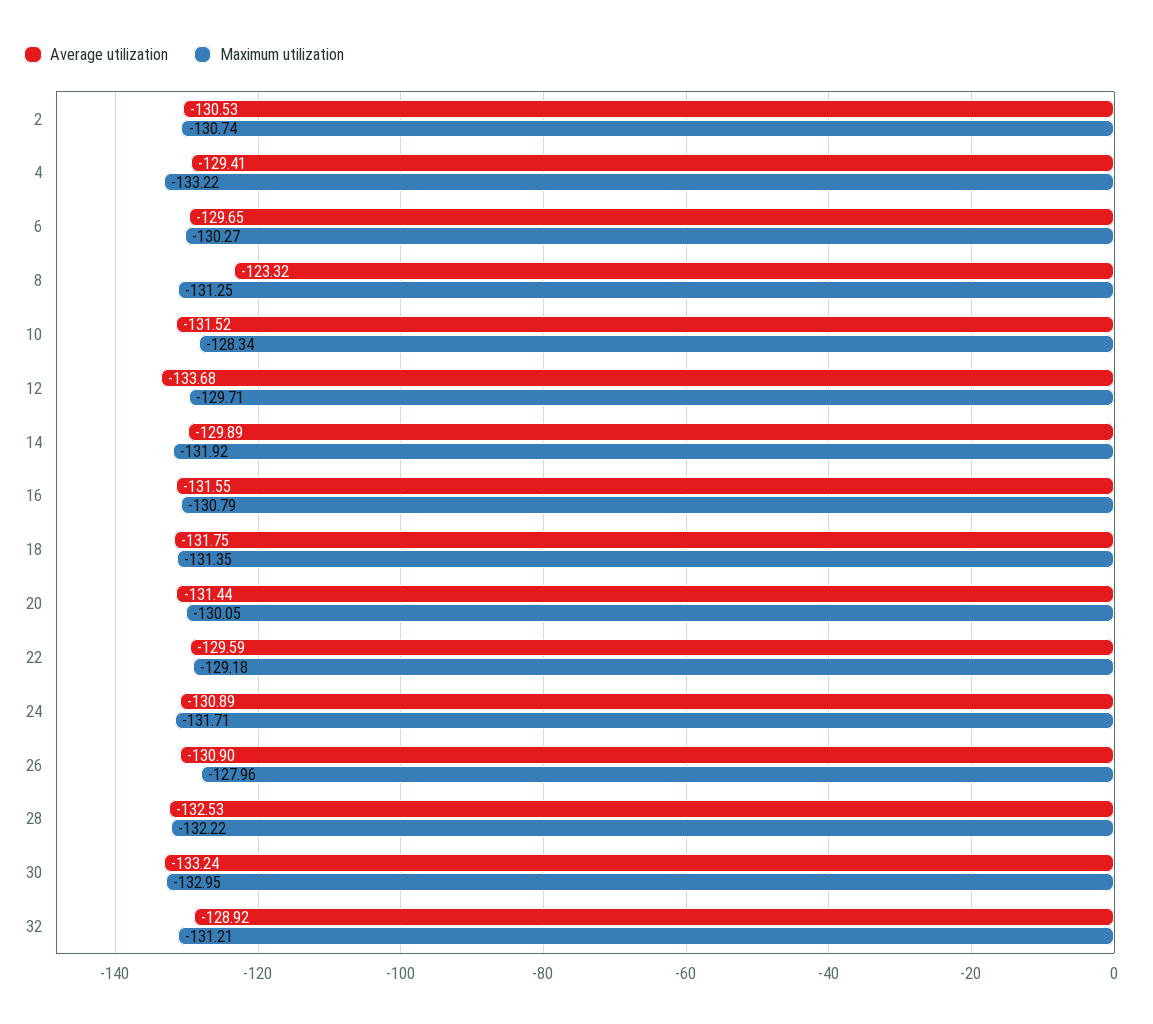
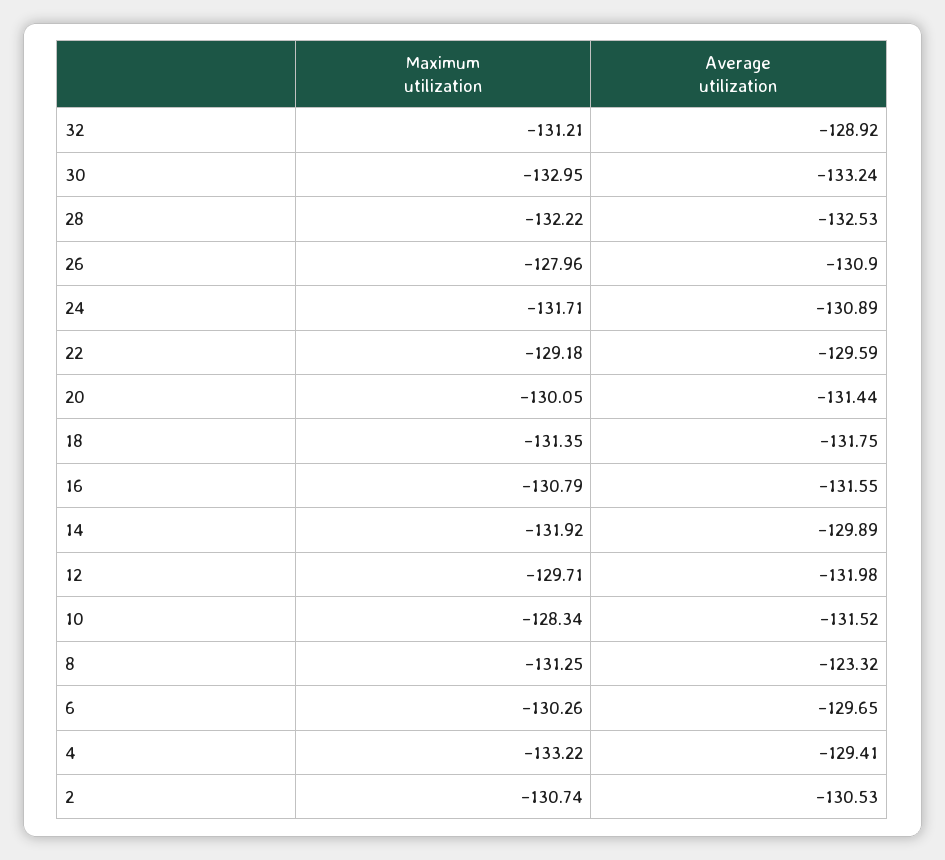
Maximum utilization, 6: -130.27 -> -130.26
Average utilization, 12: -133.68 -> -131.98

